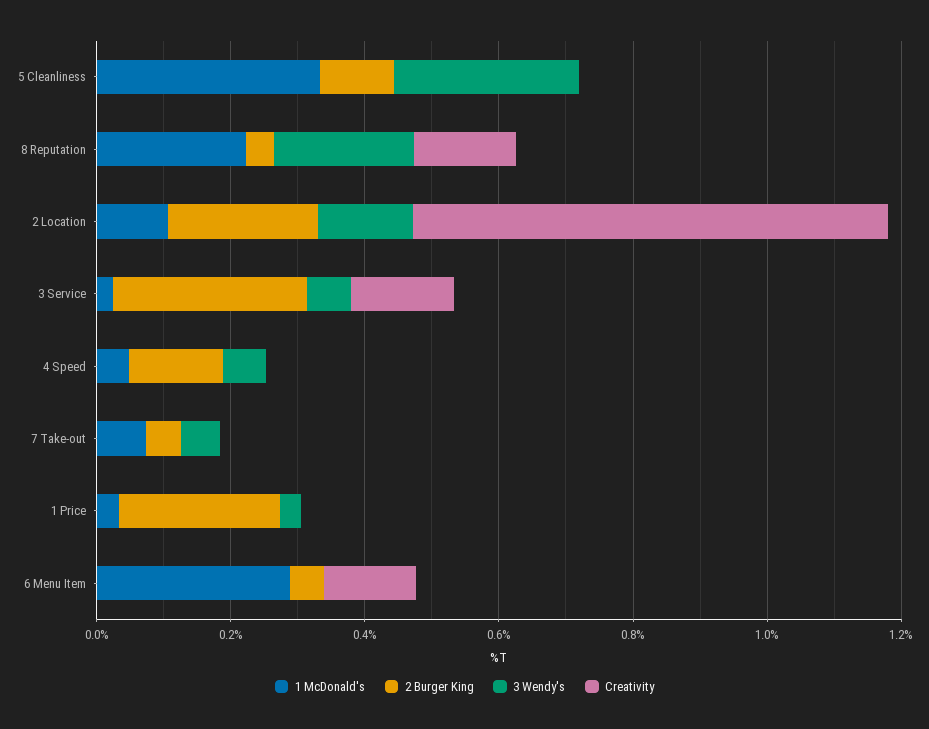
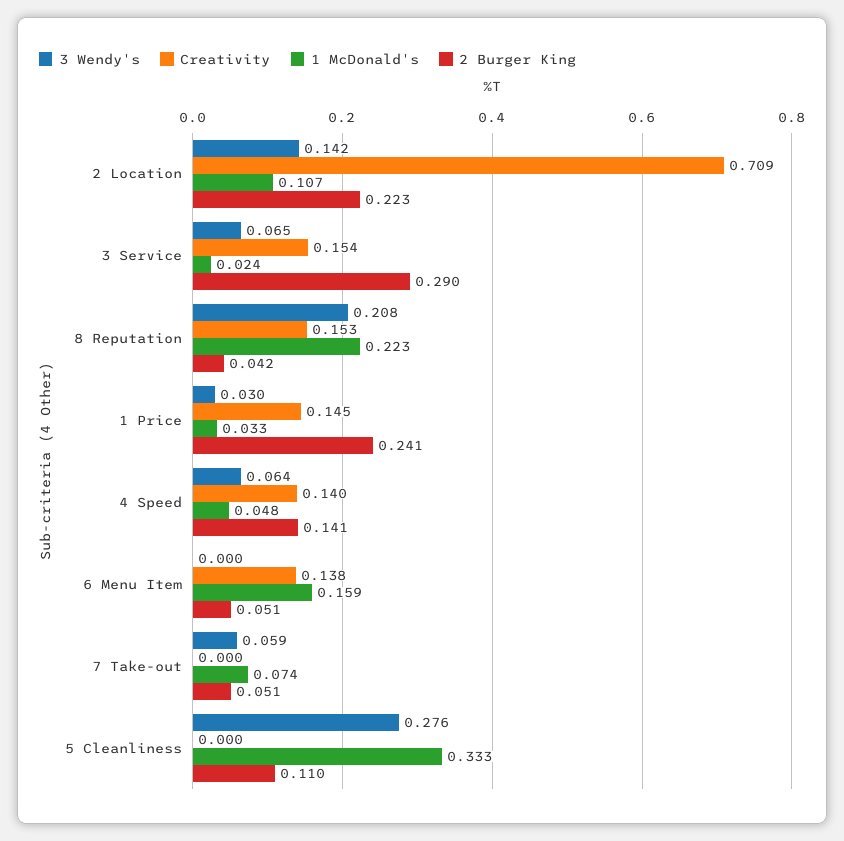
Creativity, 4 Speed: 0 -> 0.14
Creativity, 1 Price: 0 -> 0.145
1 McDonald's, 6 Menu Item: 0.3 -> 0.159

